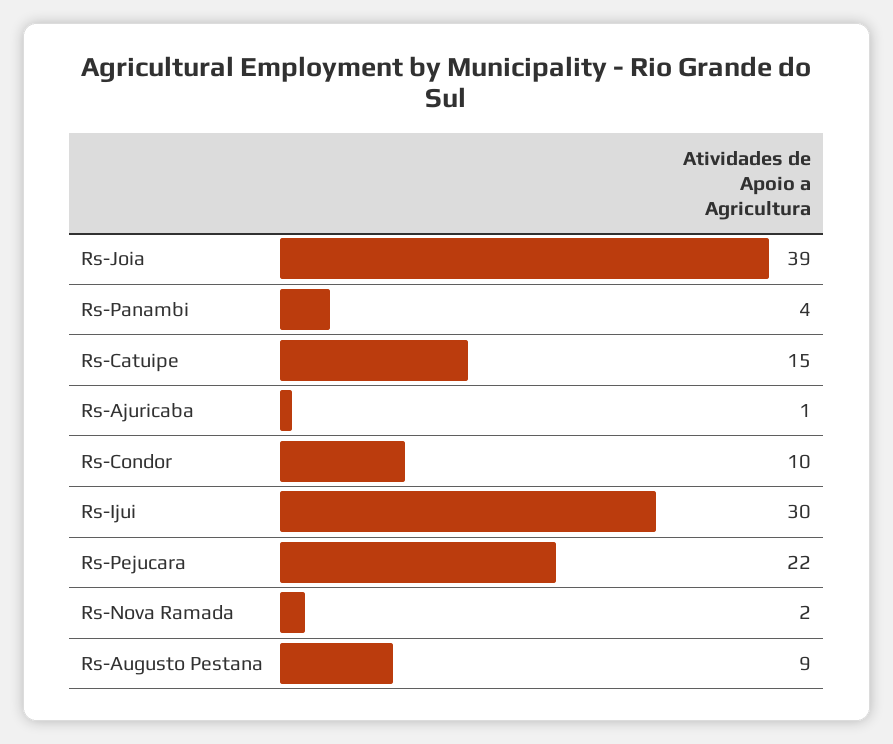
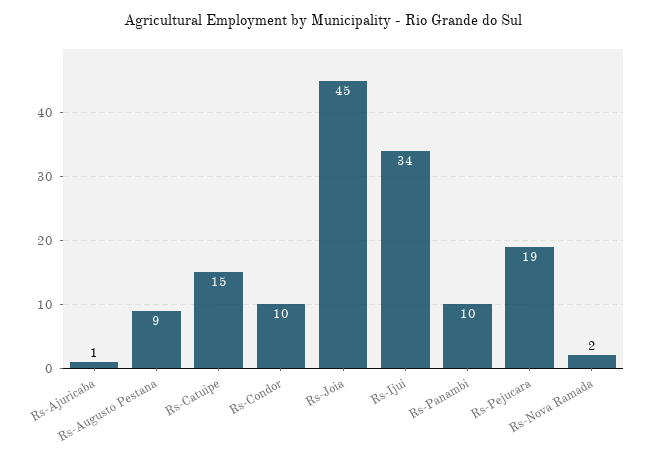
Rs-Joia: 39 -> 45
Rs-Panambi: 4 -> 10
Rs-Ijui: 30 -> 34
Rs-Pejucara: 22 -> 19

